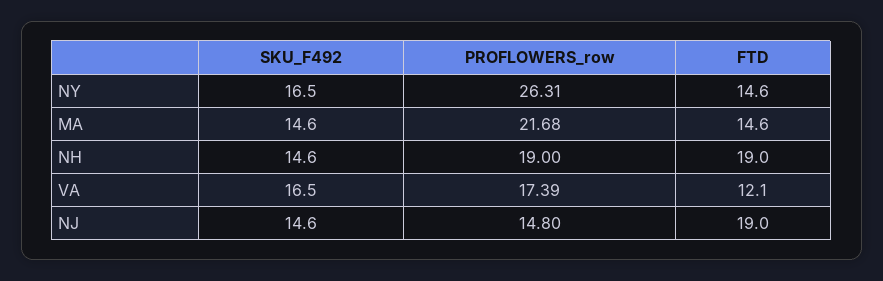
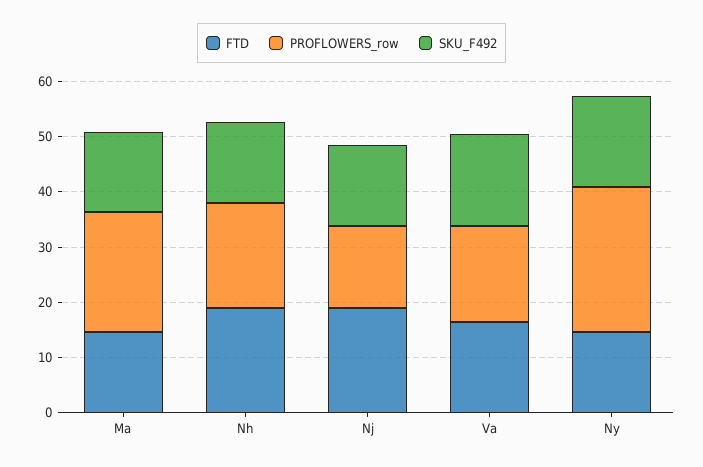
FTD, VA: 12.1 -> 16

